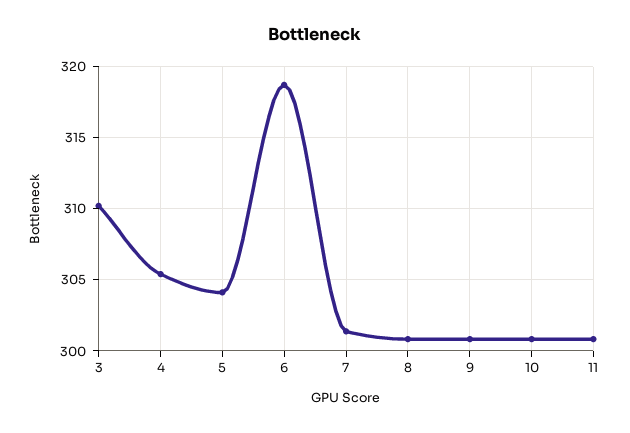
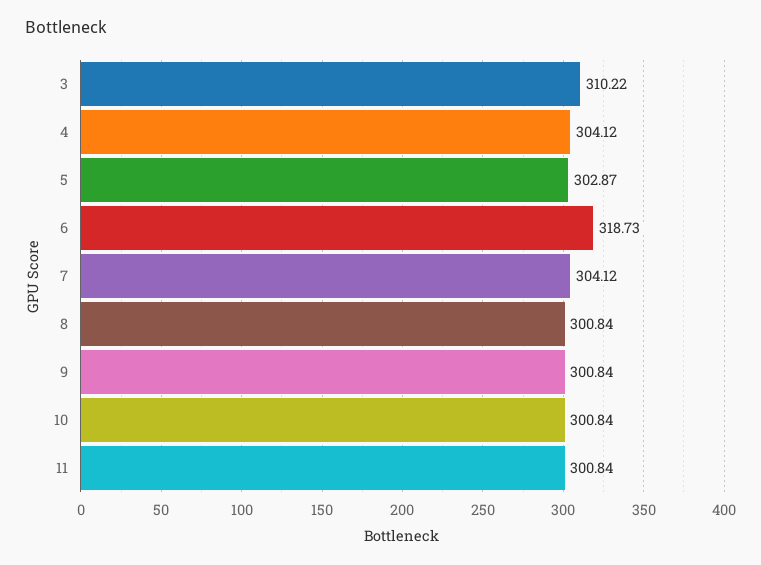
4: 305.5 -> 304.12
5: 304 -> 302.87
7: 301.5 -> 304.12

